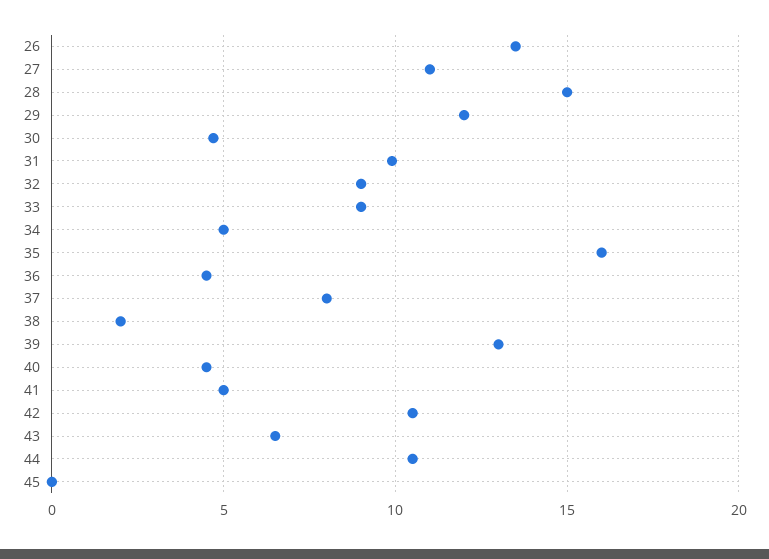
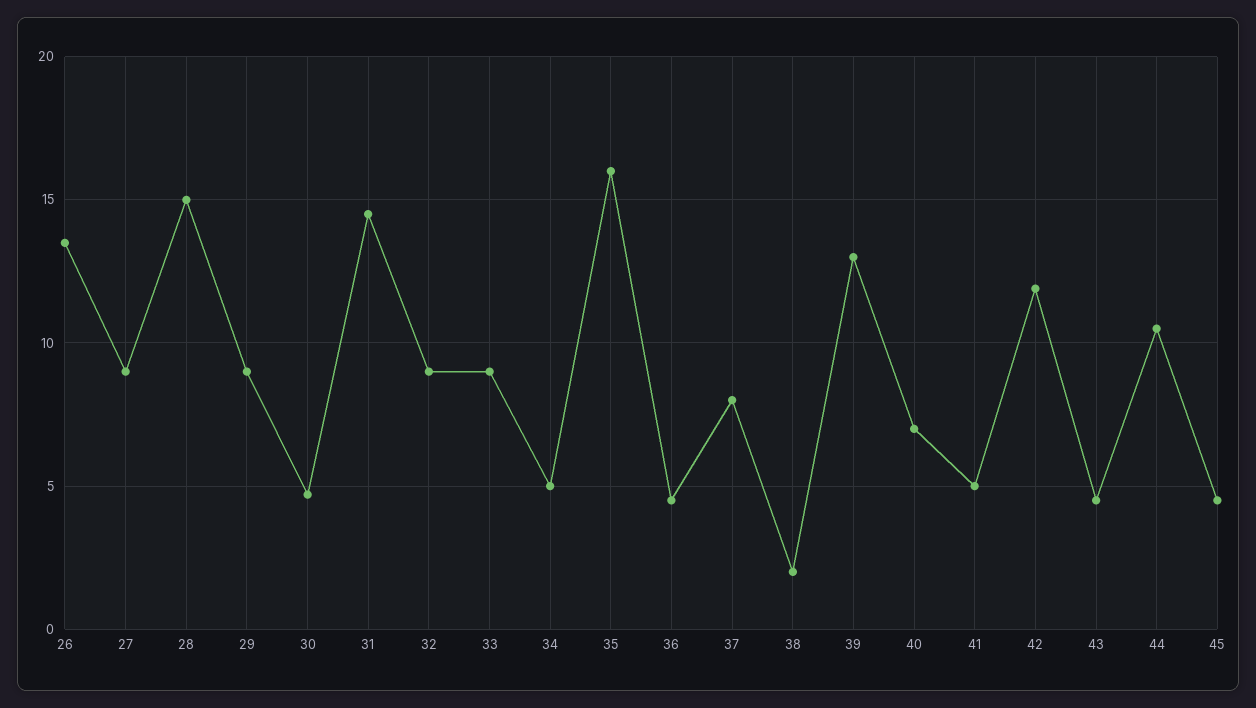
27: 11 -> 9
29: 12 -> 9
31: 10 -> 14.5
40: 4.5 -> 7
42: 10.5 -> 12
43: 6.5 -> 4.5
45: 0 -> 4.5

